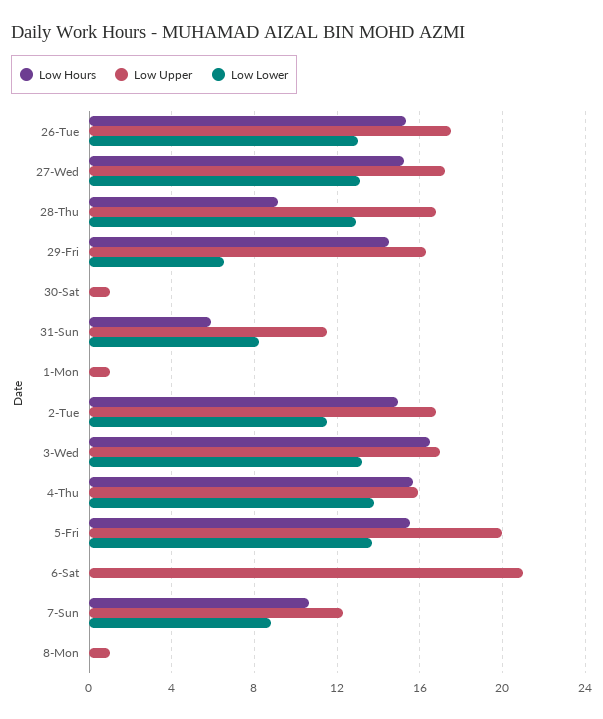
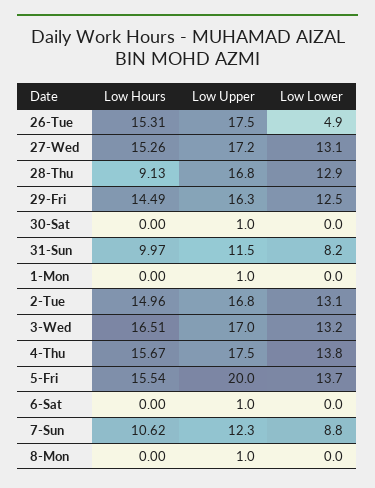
Low Lower, 26-Tue: 13 -> 4.9
Low Lower, 29-Fri: 6.5 -> 12.5
Low Hours, 31-Sun: 6 -> 9.97
Low Lower, 2-Tue: 11.5 -> 13.1
Low Upper, 4-Thu: 16 -> 17.5
Low Upper, 6-Sat: 21 -> 1

